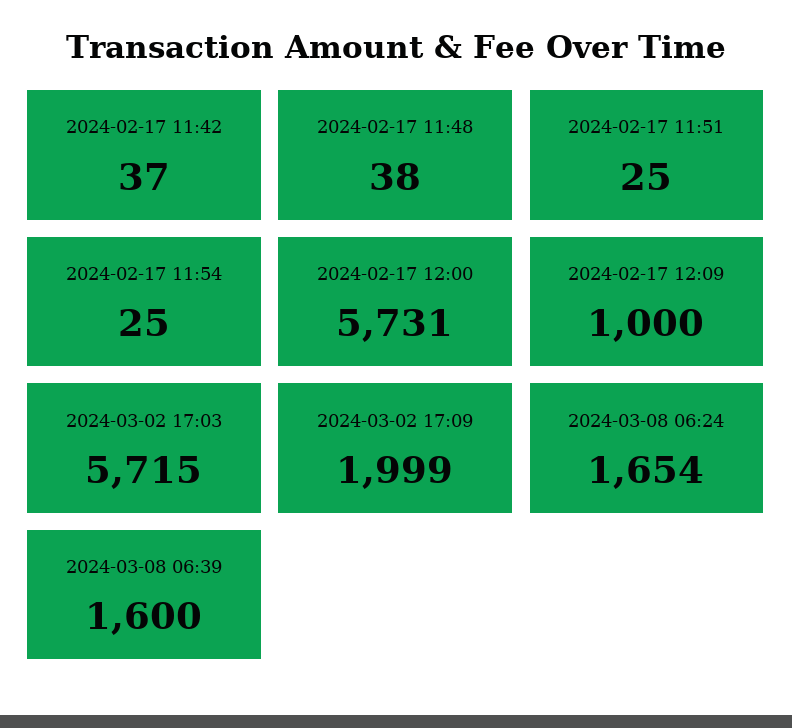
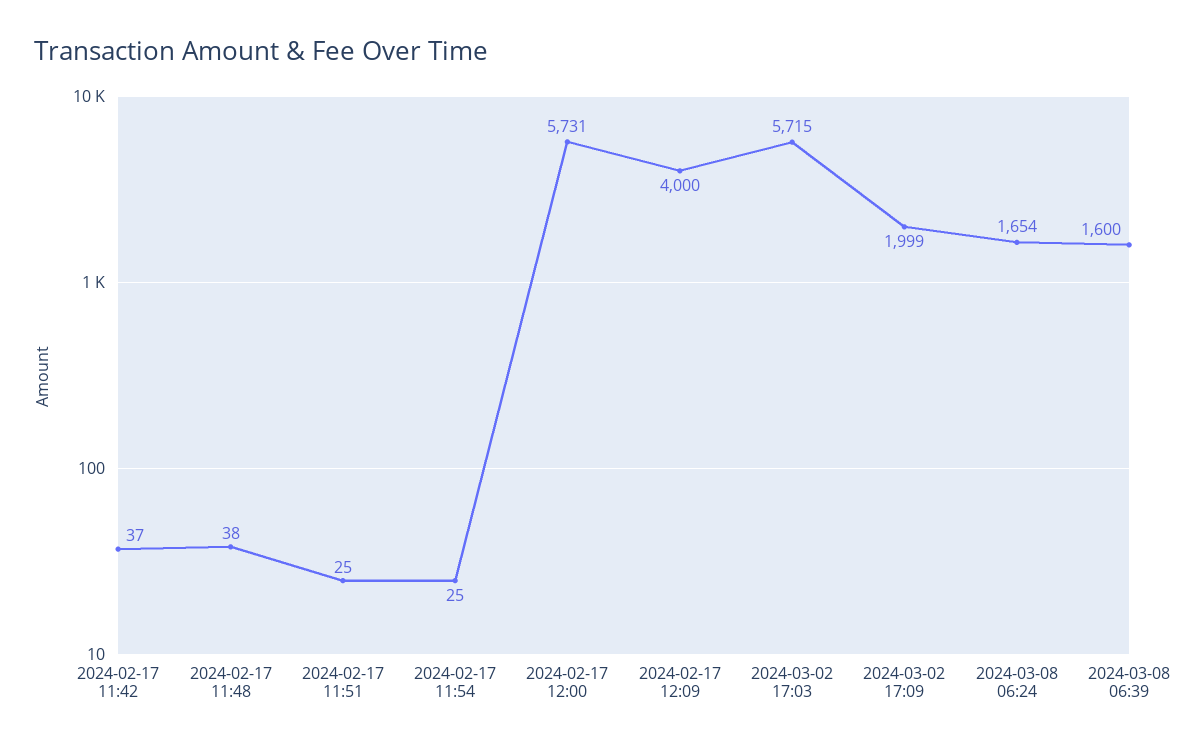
2024-02-17 12:09: 1000 -> 4000

